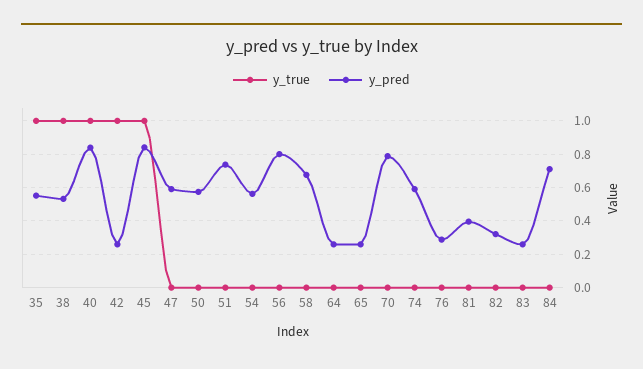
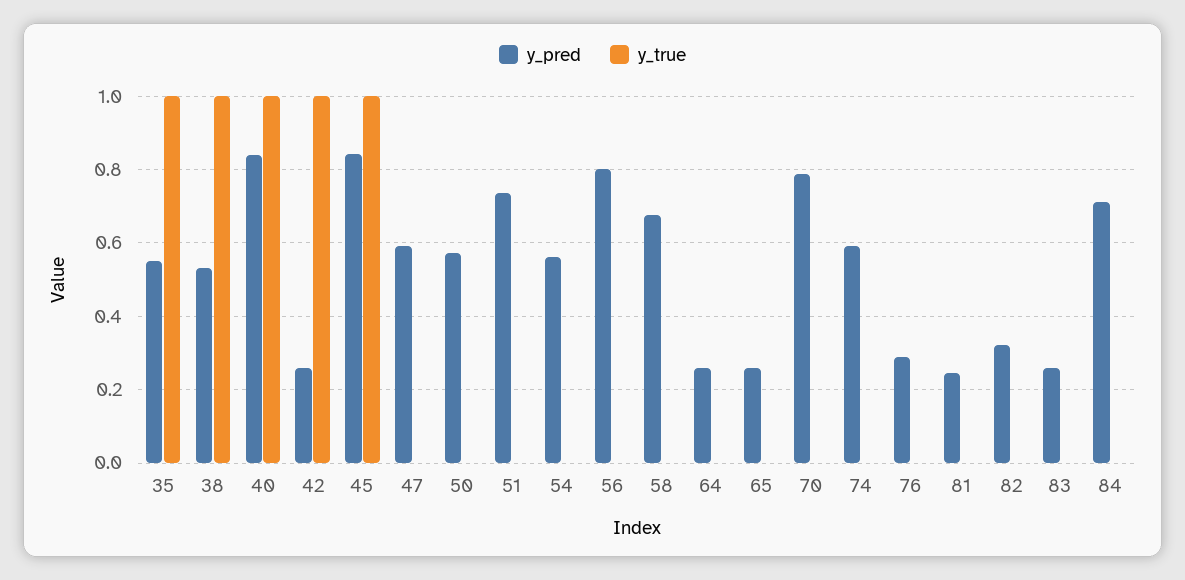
y_pred, 81: 0.4 -> 0.24

